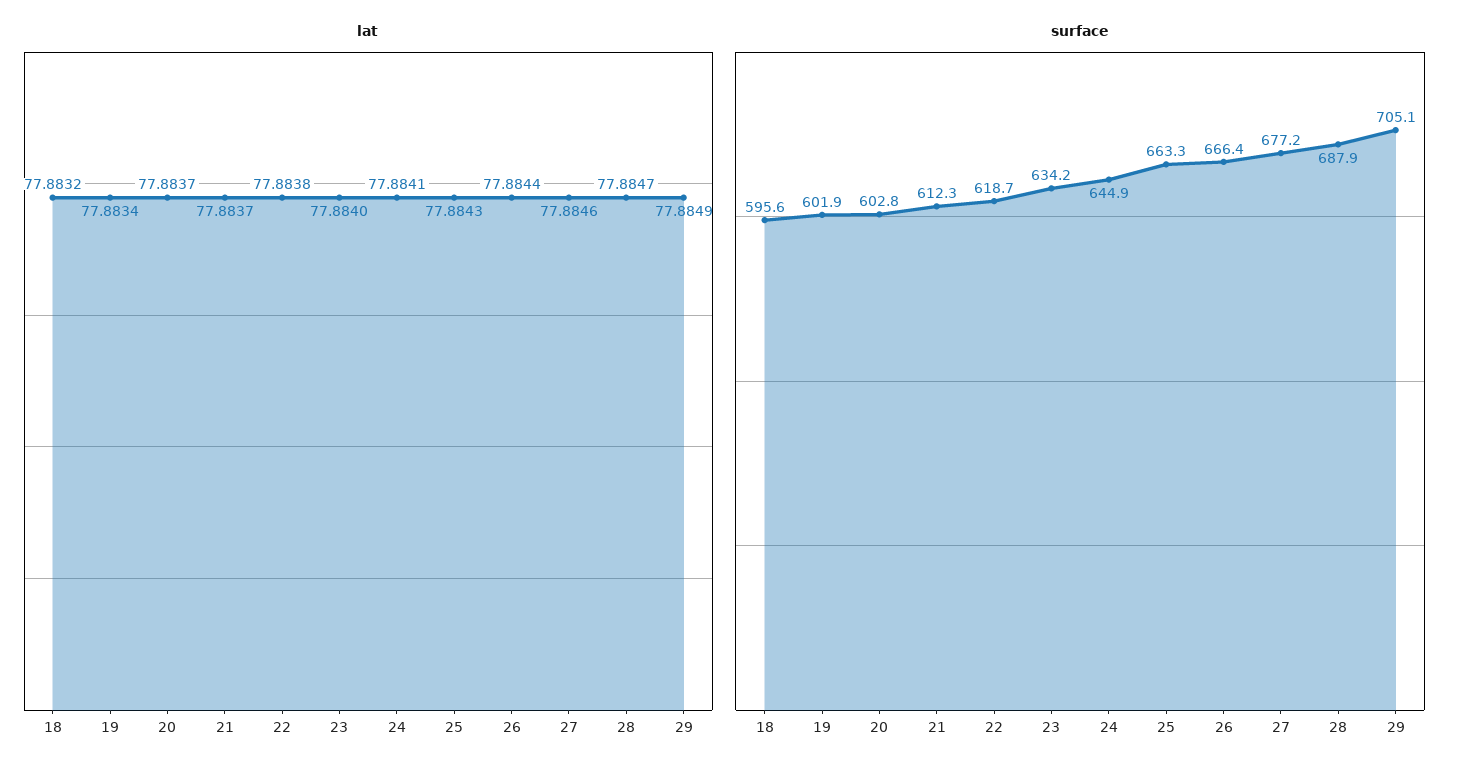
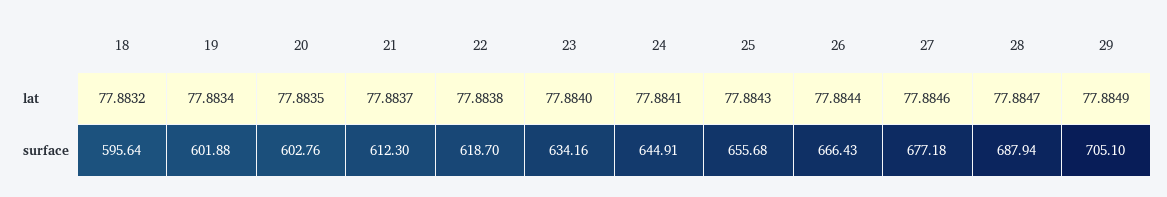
lat, 20: 77.8837 -> 77.8835
surface, 25: 663.3 -> 655.68

